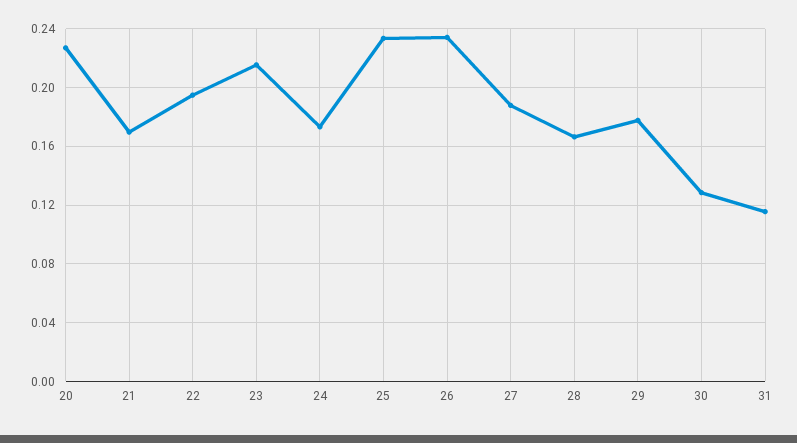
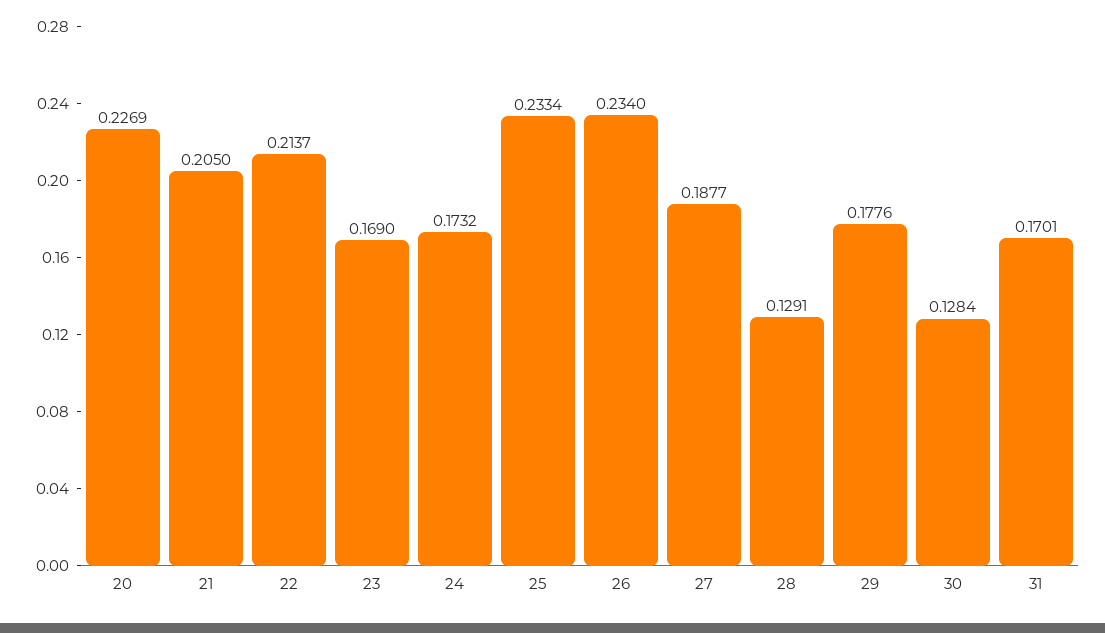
21: 0.17 -> 0.205
22: 0.195 -> 0.2137
23: 0.215 -> 0.169
28: 0.165 -> 0.1291
31: 0.115 -> 0.1701

